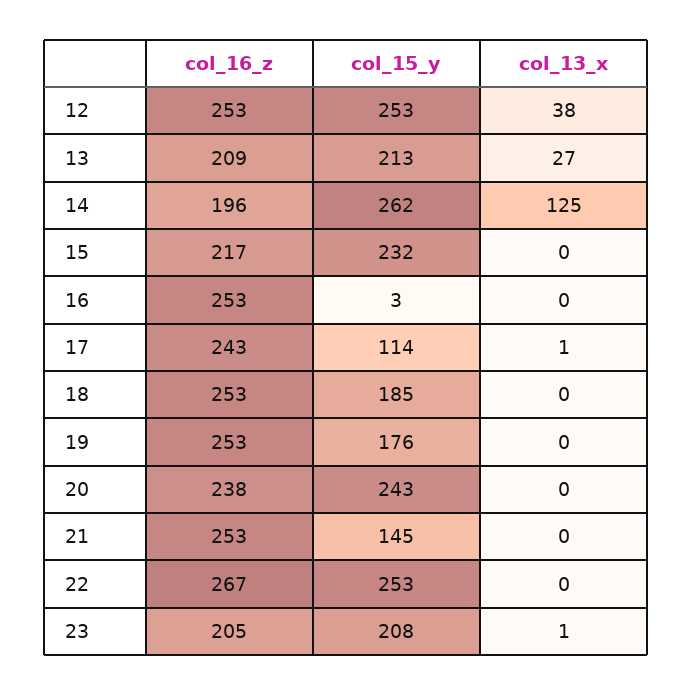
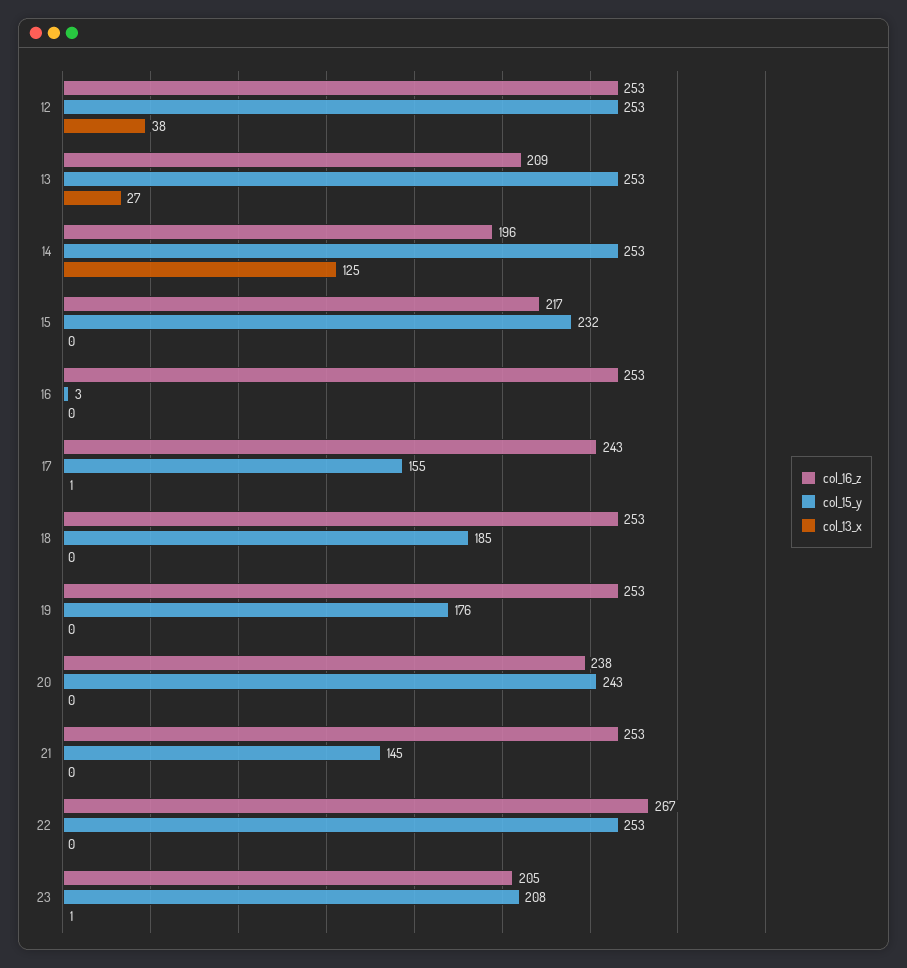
col_15_y, 13: 213 -> 253
col_15_y, 14: 262 -> 253
col_15_y, 17: 114 -> 155

